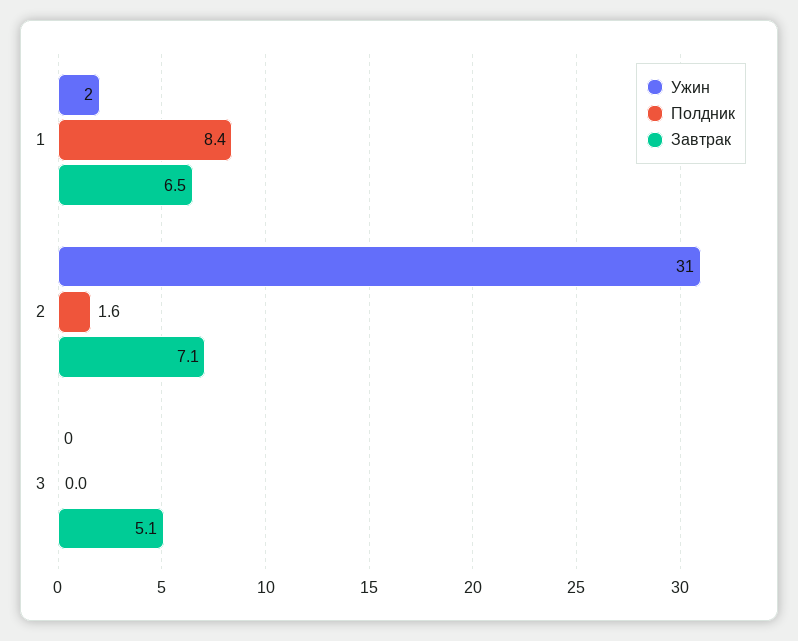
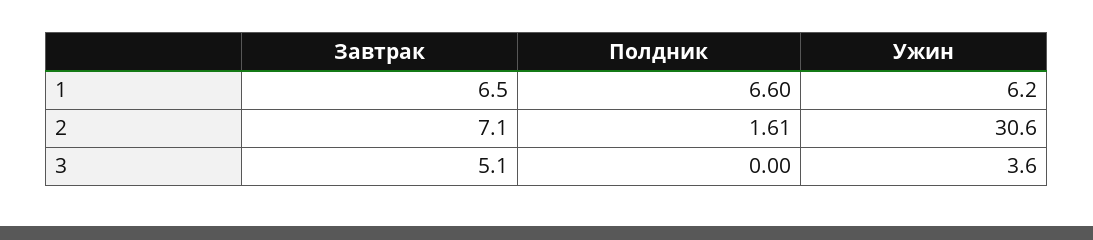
Ужин, 1: 2 -> 6.2
Полдник, 1: 8.4 -> 6.6
Ужин, 3: 0 -> 3.6

